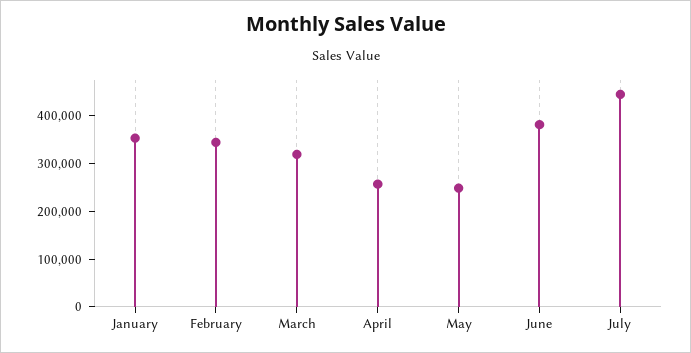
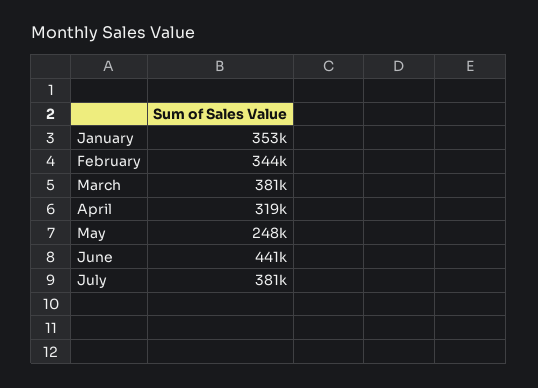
March: 320000 -> 381000
April: 260000 -> 319000
June: 380000 -> 441000
July: 440000 -> 381000

